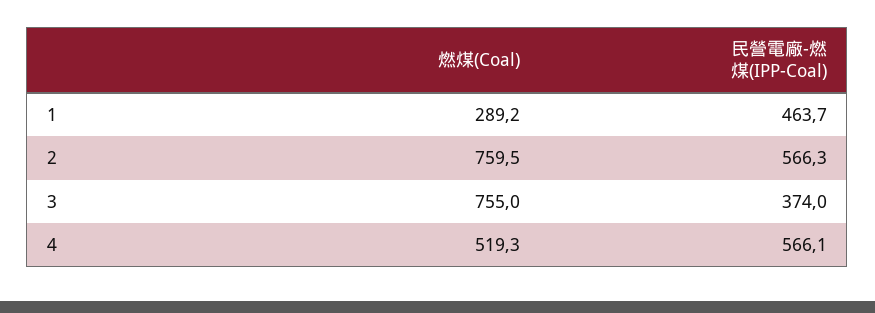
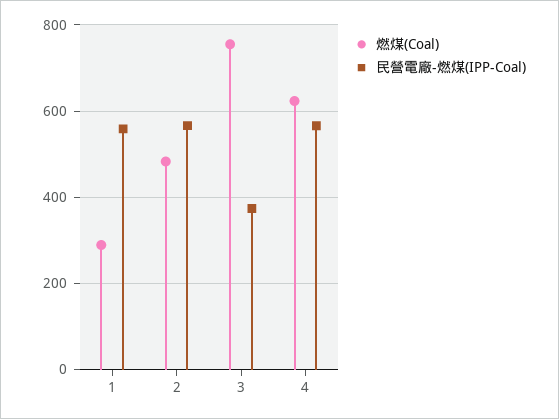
民營電廠-燃煤(IPP-Coal), 1: 463.7 -> 560
燃煤(Coal), 2: 759.5 -> 480
燃煤(Coal), 4: 519.3 -> 620

